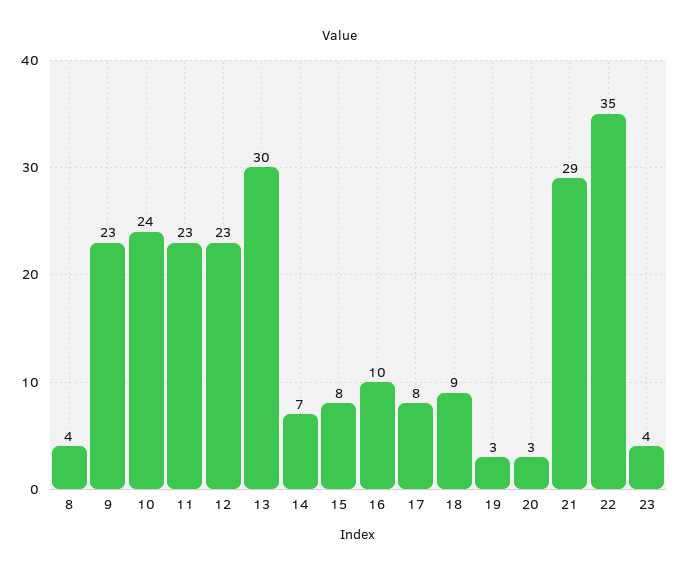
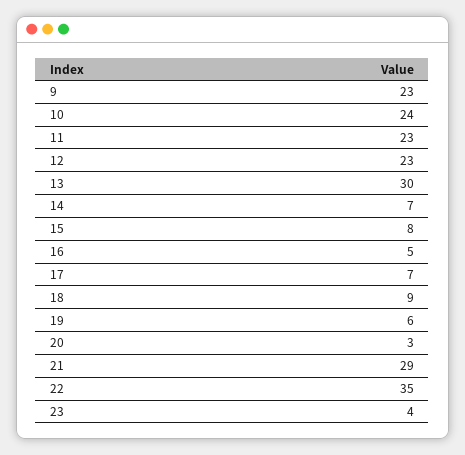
8: 4 -> none
16: 10 -> 5
17: 8 -> 7
19: 3 -> 6

